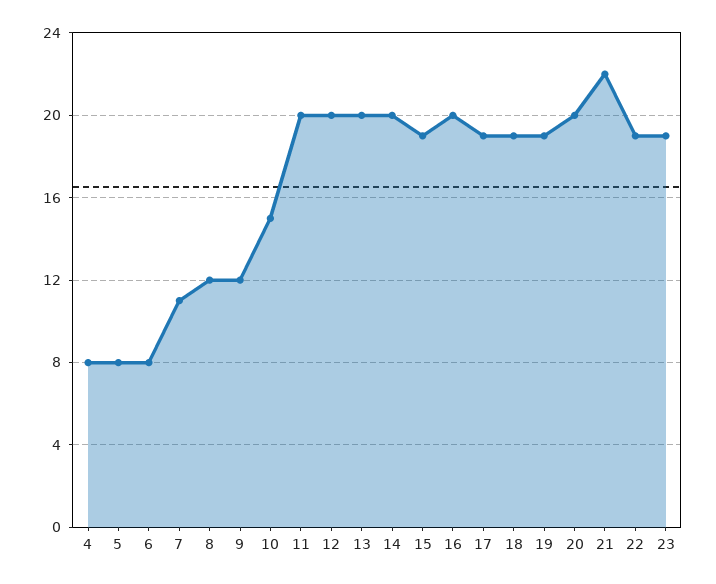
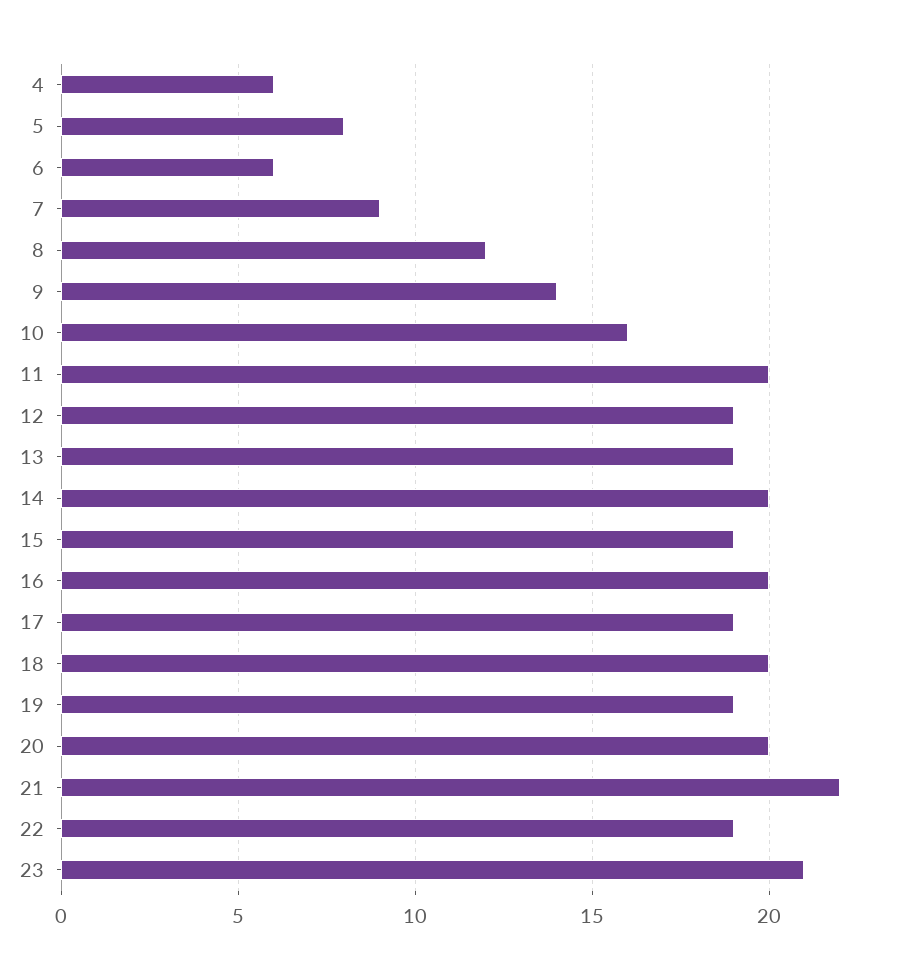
4: 8 -> 6
6: 8 -> 6
7: 11 -> 9
9: 12 -> 14
10: 15 -> 16
12: 20 -> 19
13: 20 -> 19
18: 19 -> 20
23: 19 -> 21

